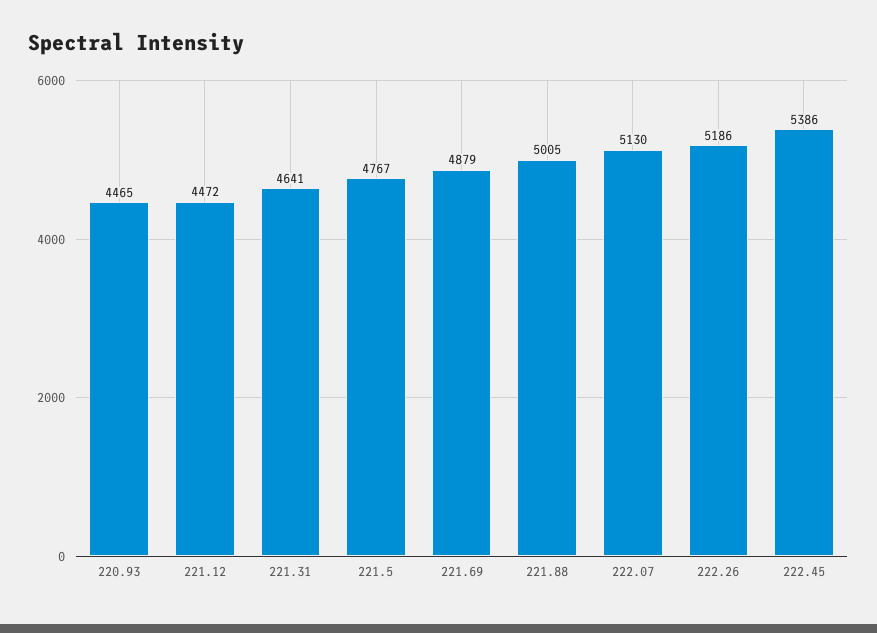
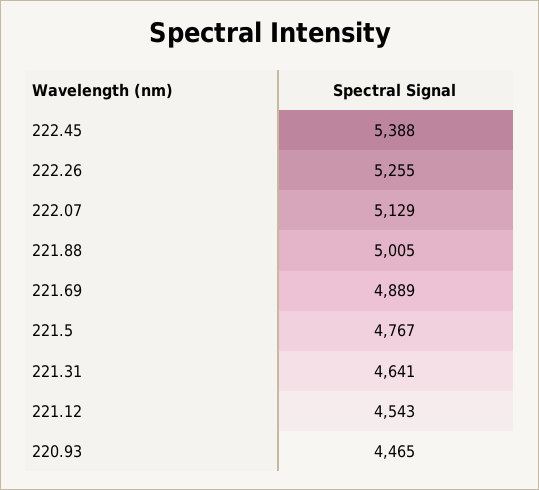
221.12: 4472 -> 4543
221.69: 4879 -> 4889
222.07: 5130 -> 5129
222.26: 5186 -> 5255
222.45: 5386 -> 5388

